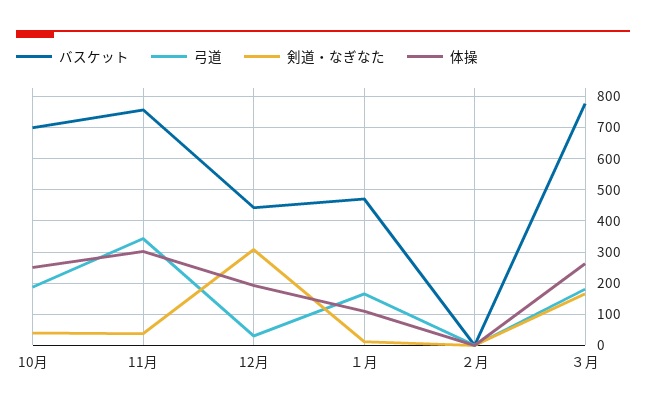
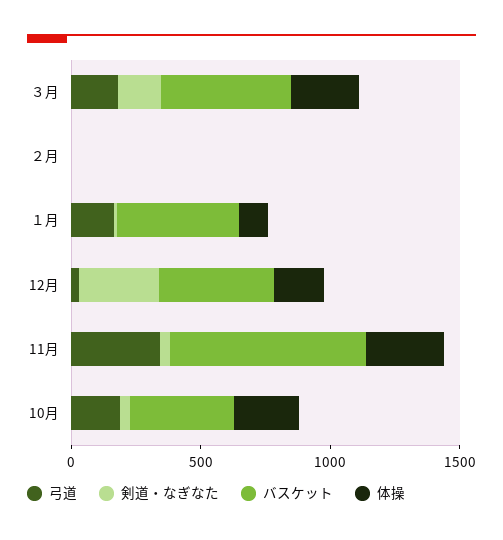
バスケット, 10月: 700 -> 400
バスケット, ３月: 780 -> 500

